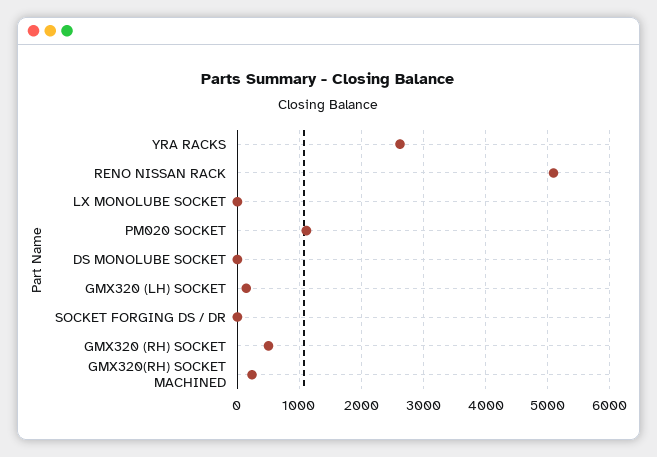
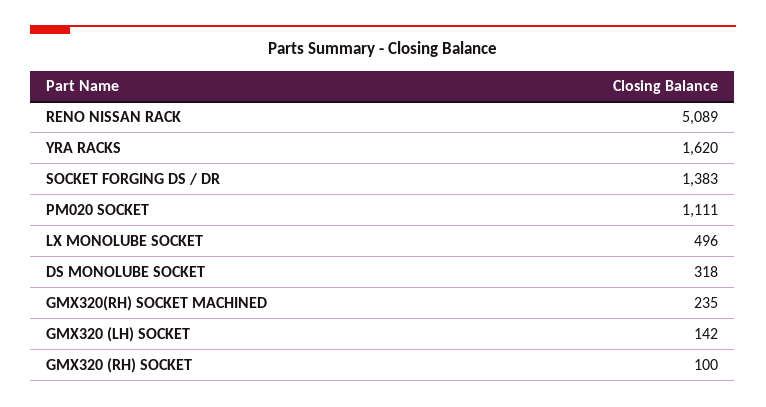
YRA RACKS: 2600 -> 1620
LX MONOLUBE SOCKET: 0 -> 496
DS MONOLUBE SOCKET: 0 -> 318
SOCKET FORGING DS / DR: 0 -> 1383
GMX320 (RH) SOCKET: 500 -> 100

